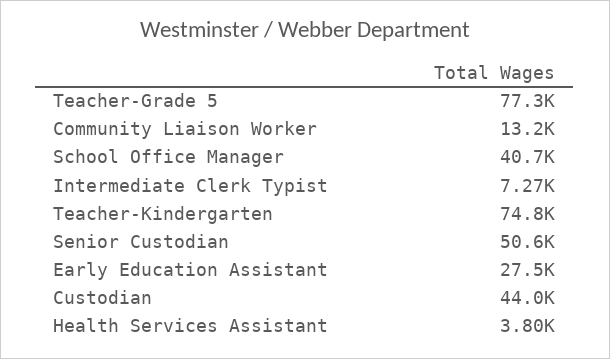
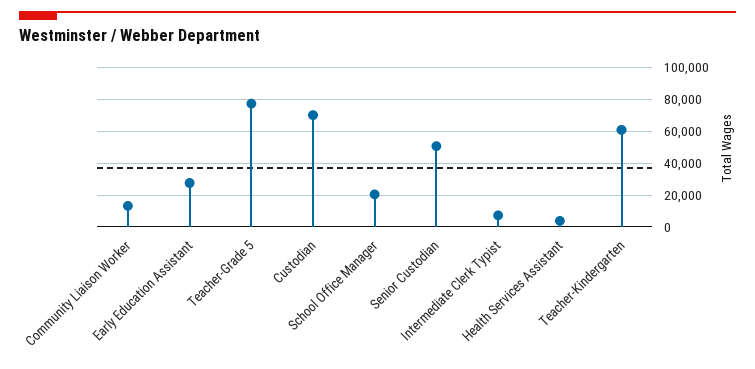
School Office Manager: 40700 -> 20000
Teacher-Kindergarten: 74800 -> 60000
Custodian: 44000 -> 70000

